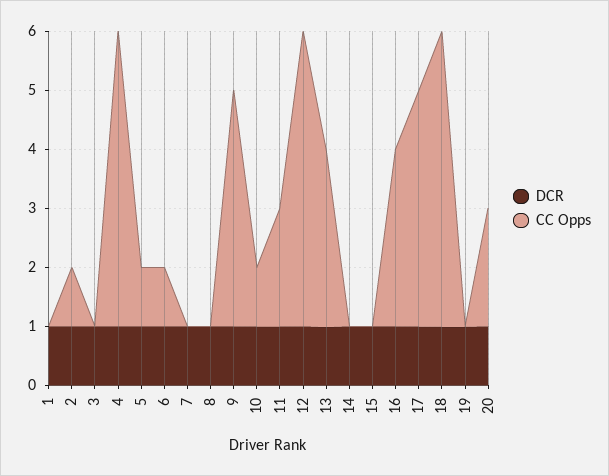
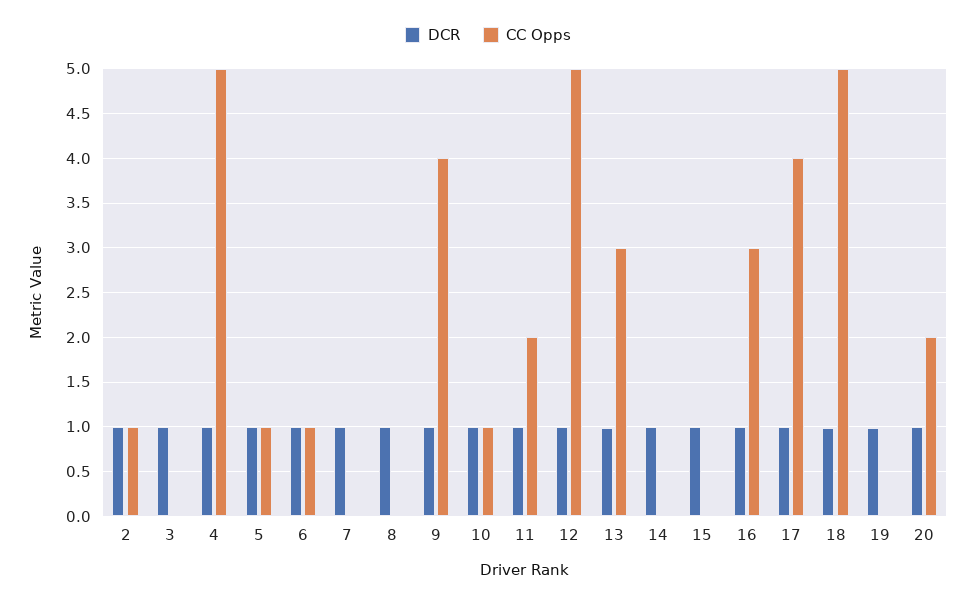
DCR, 1: 1 -> none
CC Opps, 1: 0 -> none

